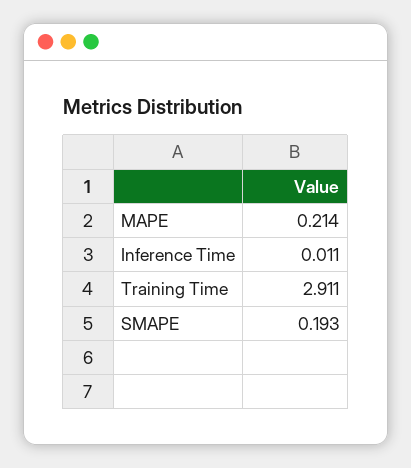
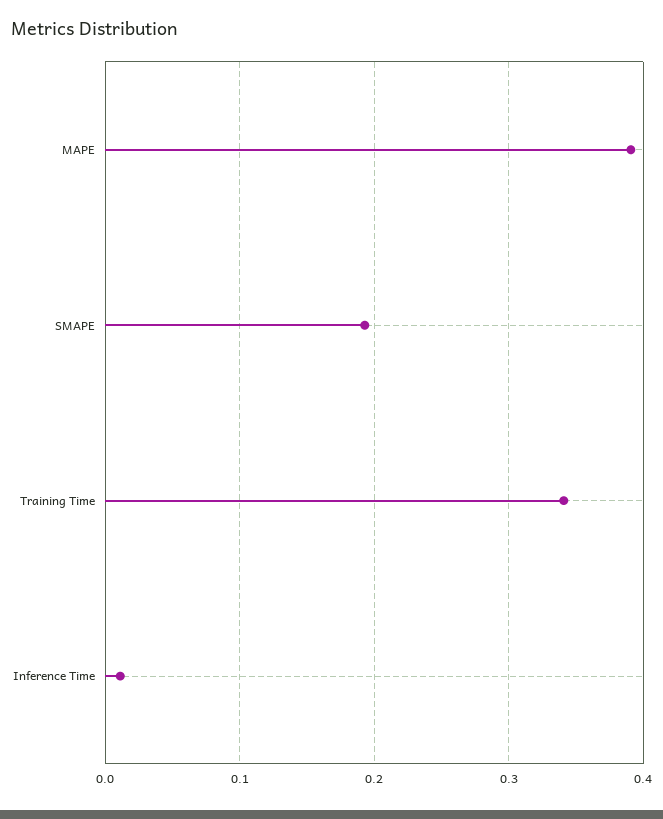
MAPE: 0.214 -> 0.39
Training Time: 2.911 -> 0.34

